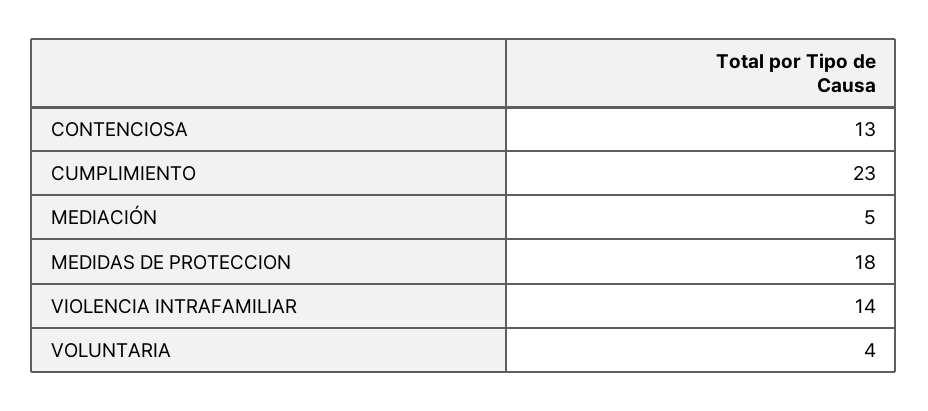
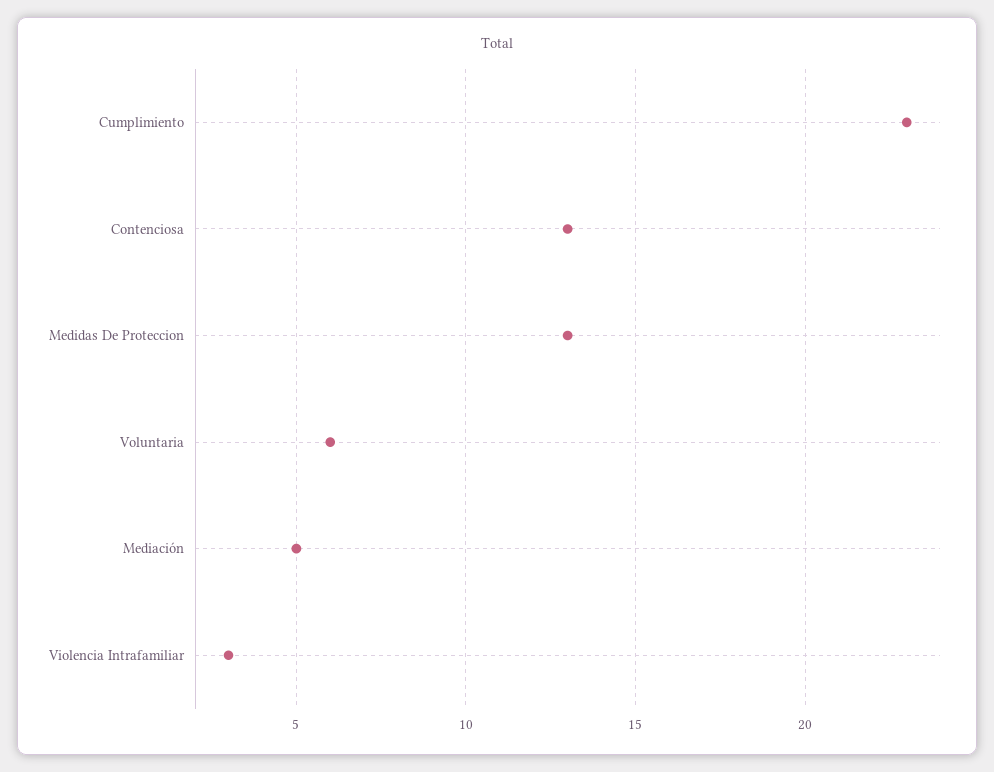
MEDIDAS DE PROTECCION: 18 -> 13
VIOLENCIA INTRAFAMILIAR: 14 -> 3
VOLUNTARIA: 4 -> 6

